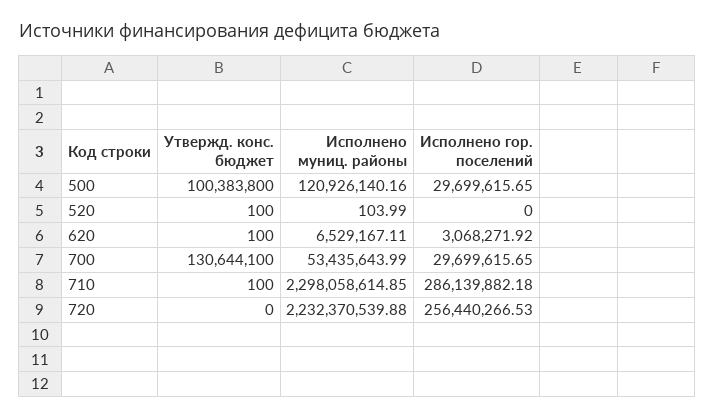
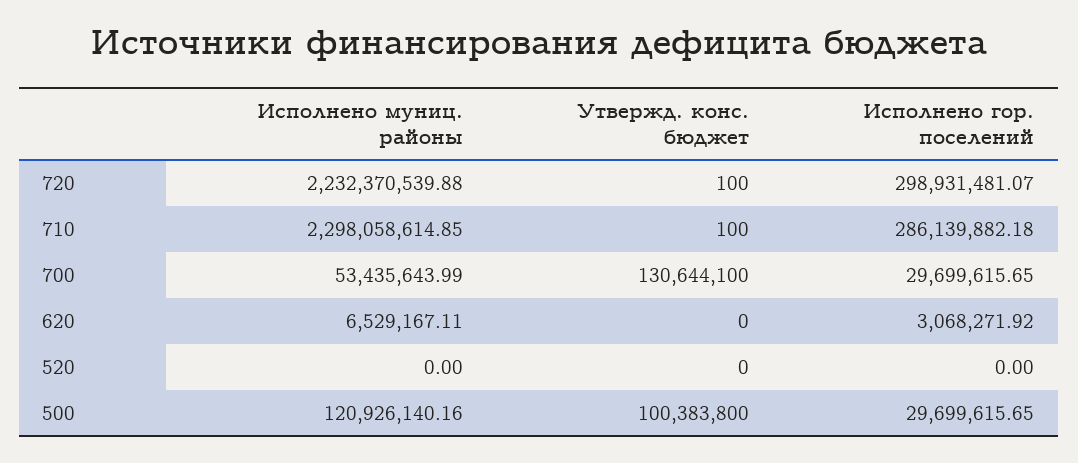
Утвержд. конс. бюджет, 520: 100 -> 0
Исполнено муниц. районы, 520: 103.99 -> 0
Утвержд. конс. бюджет, 620: 100 -> 0
Утвержд. конс. бюджет, 720: 0 -> 100
Исполнено гор. поселений, 720: 256440266.53 -> 298931481.07

